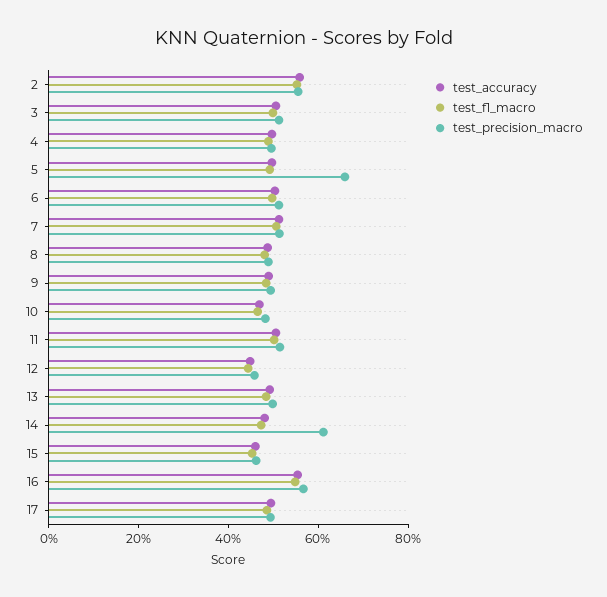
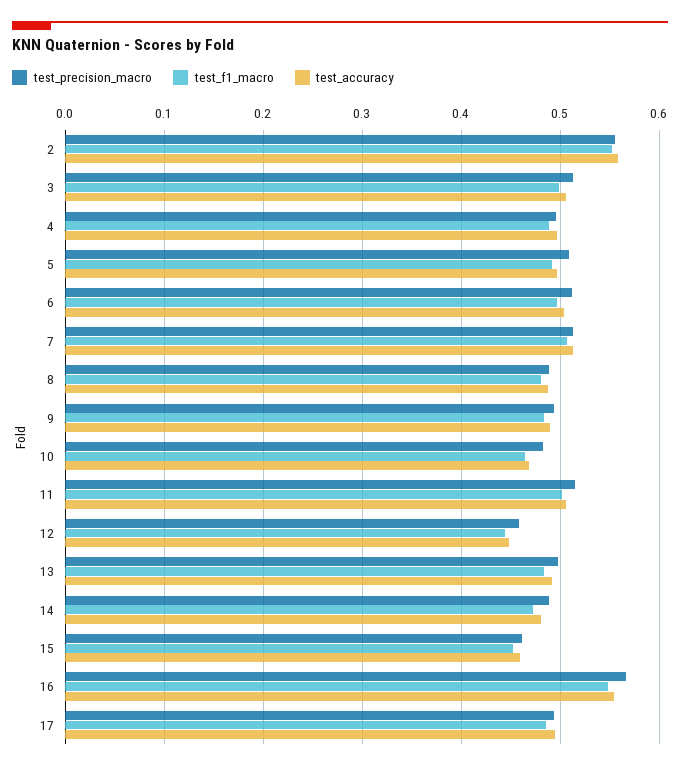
test_precision_macro, 5: 0.65 -> 0.51
test_precision_macro, 14: 0.6 -> 0.49

